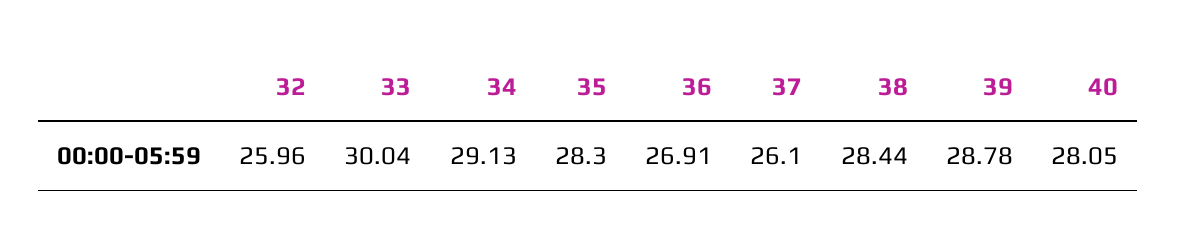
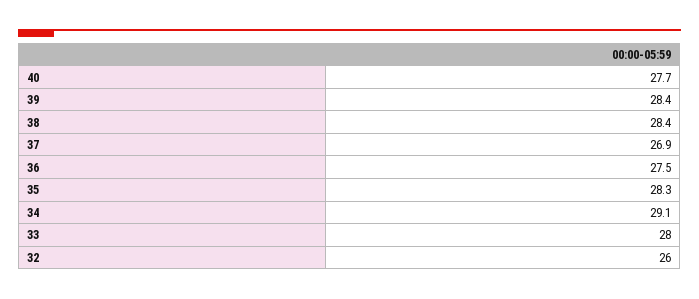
33: 30.04 -> 28
36: 26.91 -> 27.5
37: 26.1 -> 26.9
39: 28.78 -> 28.4
40: 28.05 -> 27.7

